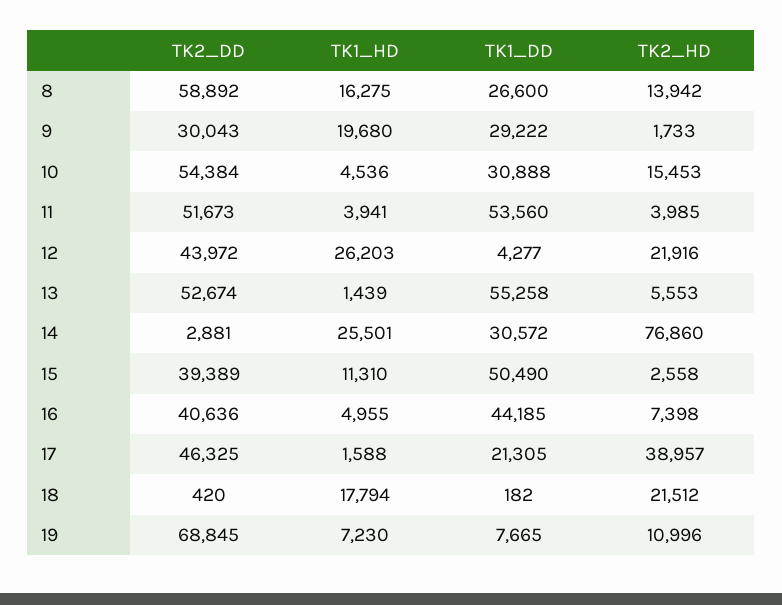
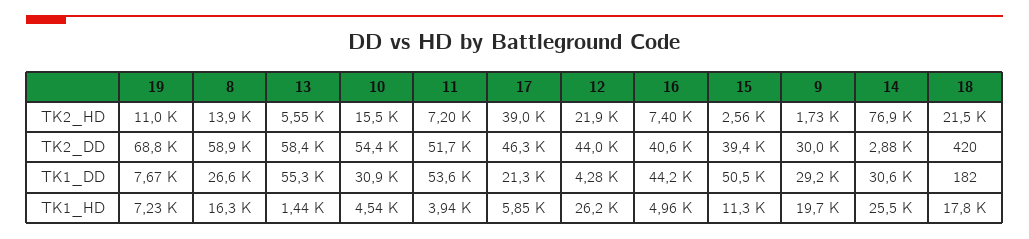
TK2_HD, 11: 3985 -> 7200
TK2_DD, 13: 52674 -> 58400
TK1_HD, 17: 1588 -> 5850

